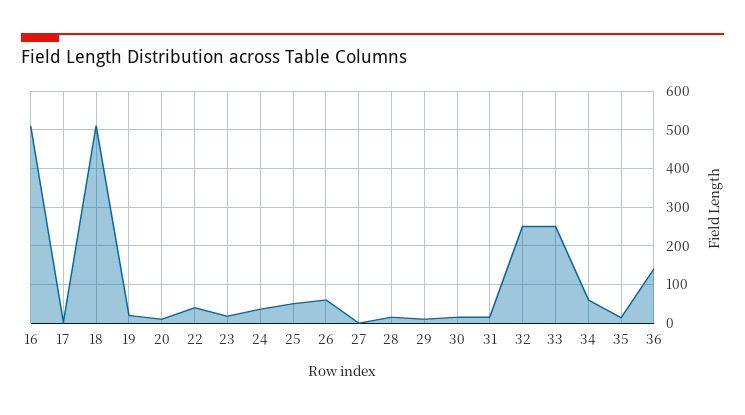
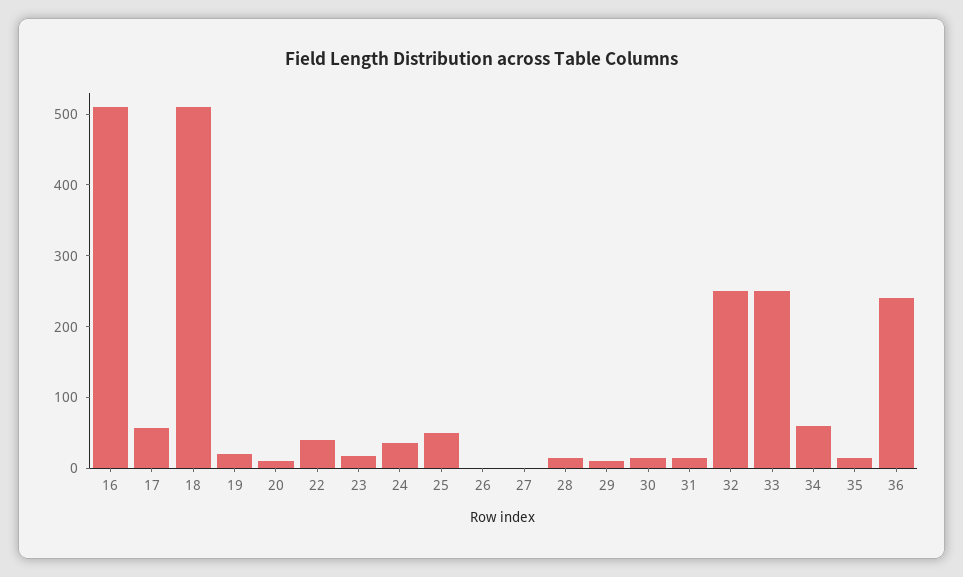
17: 0 -> 60
26: 60 -> 0
36: 140 -> 240

